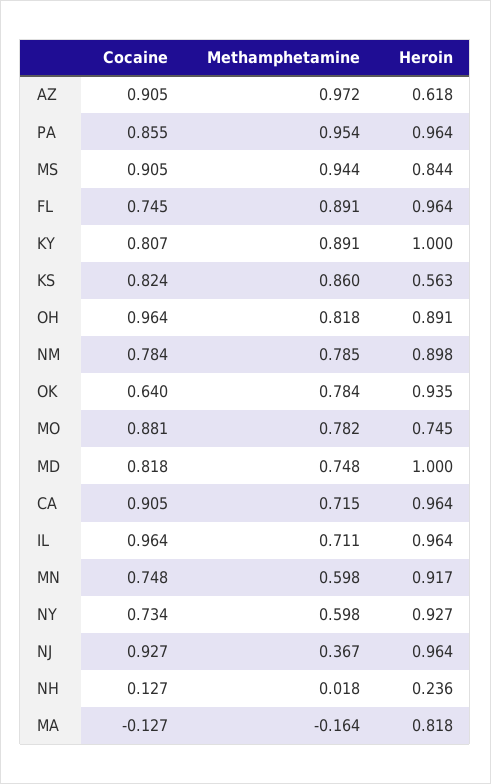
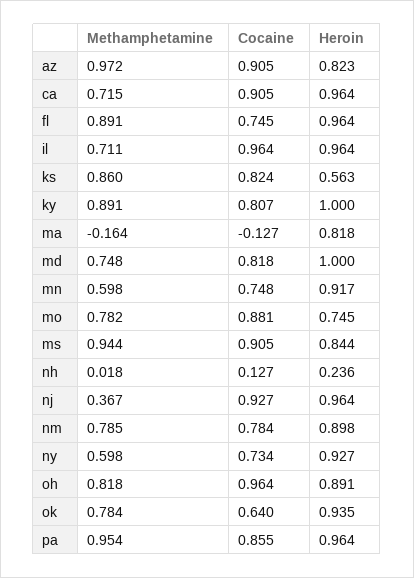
Heroin, AZ: 0.618 -> 0.823

